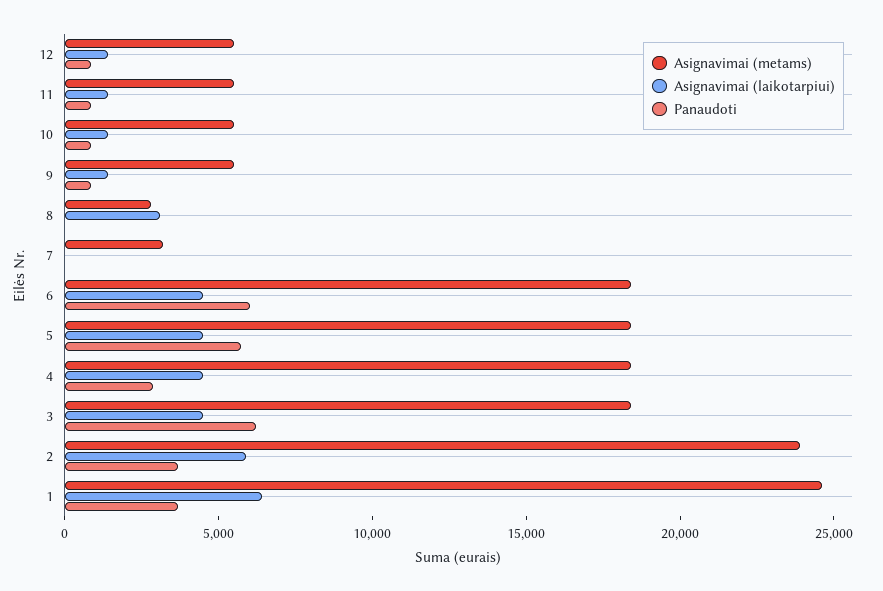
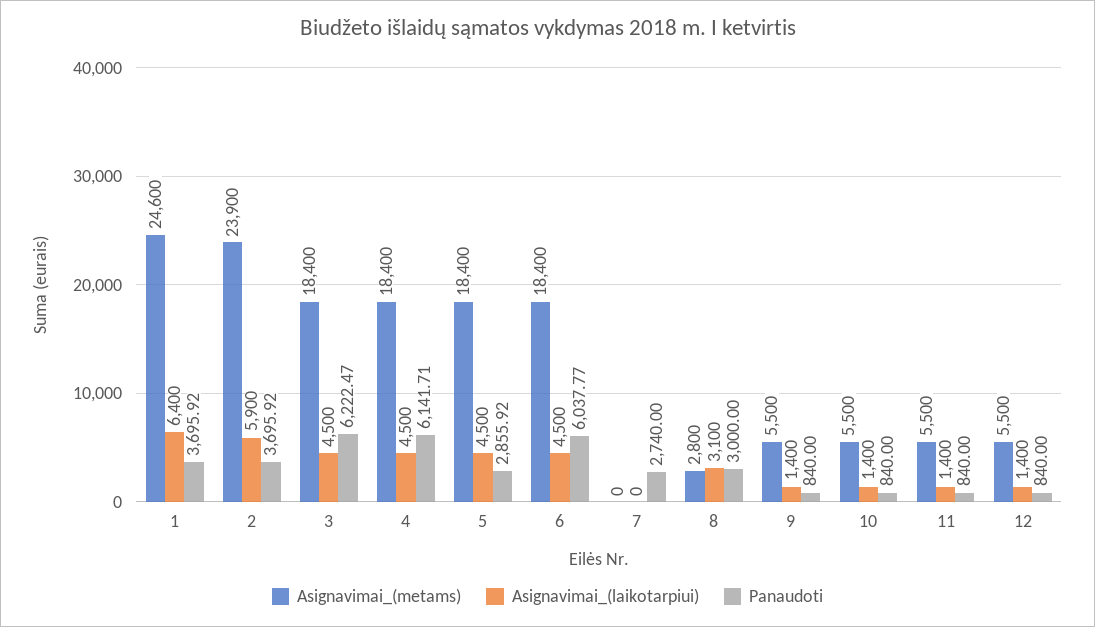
Panaudoti, 8: 0 -> 3000
Asignavimai (metams), 7: 3000 -> 0
Panaudoti, 7: 0 -> 2740
Panaudoti, 5: 6000 -> 2855.92
Panaudoti, 4: 3000 -> 6141.71

